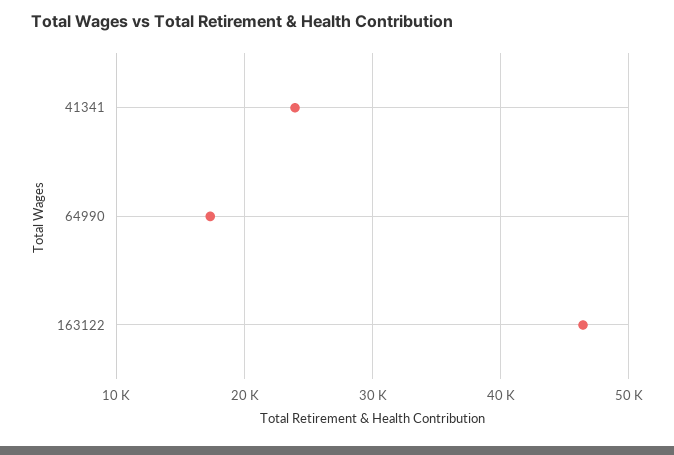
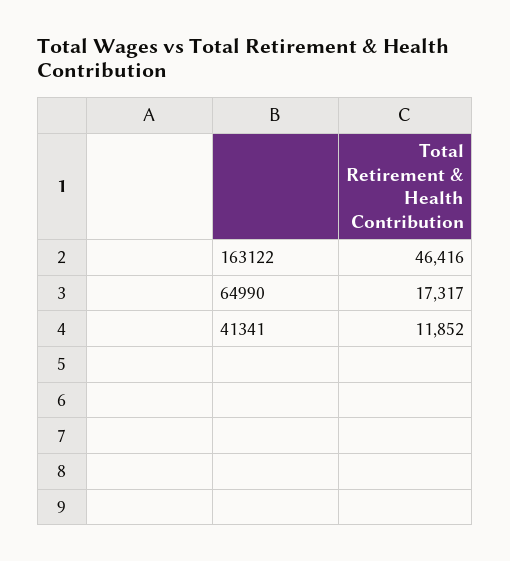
41341: 24000 -> 11852

